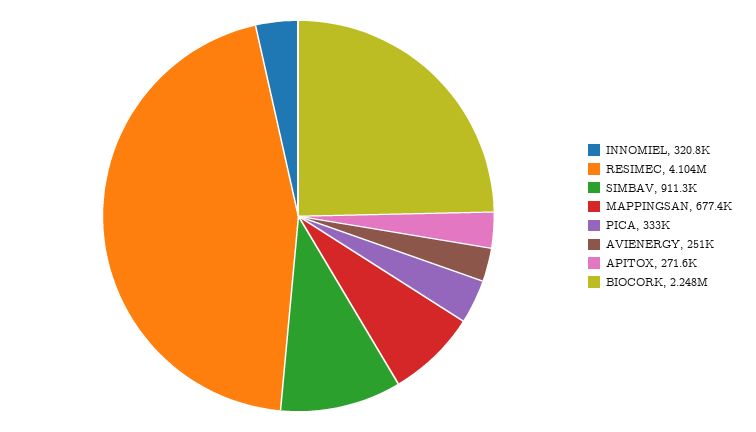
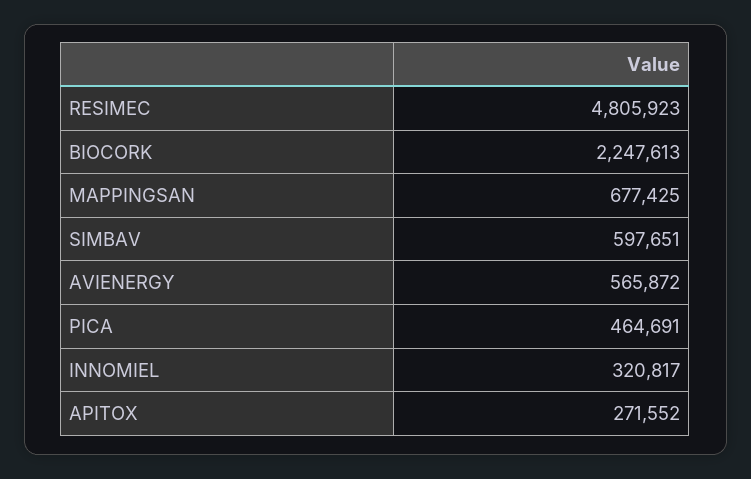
RESIMEC: 4104000 -> 4805923
SIMBAV: 911300 -> 597651
PICA: 333000 -> 464691
AVIENERGY: 251000 -> 565872

